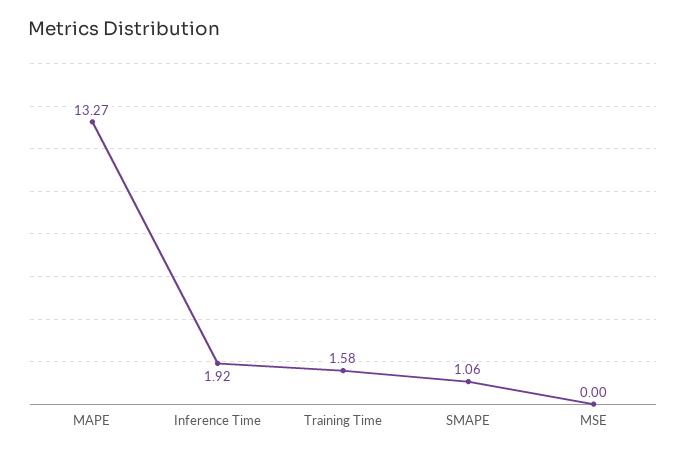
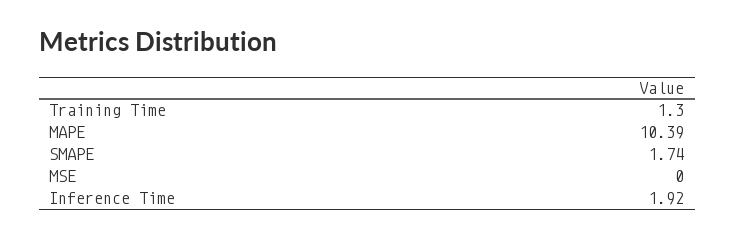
MAPE: 13.27 -> 10.39
Training Time: 1.58 -> 1.3
SMAPE: 1.06 -> 1.74

